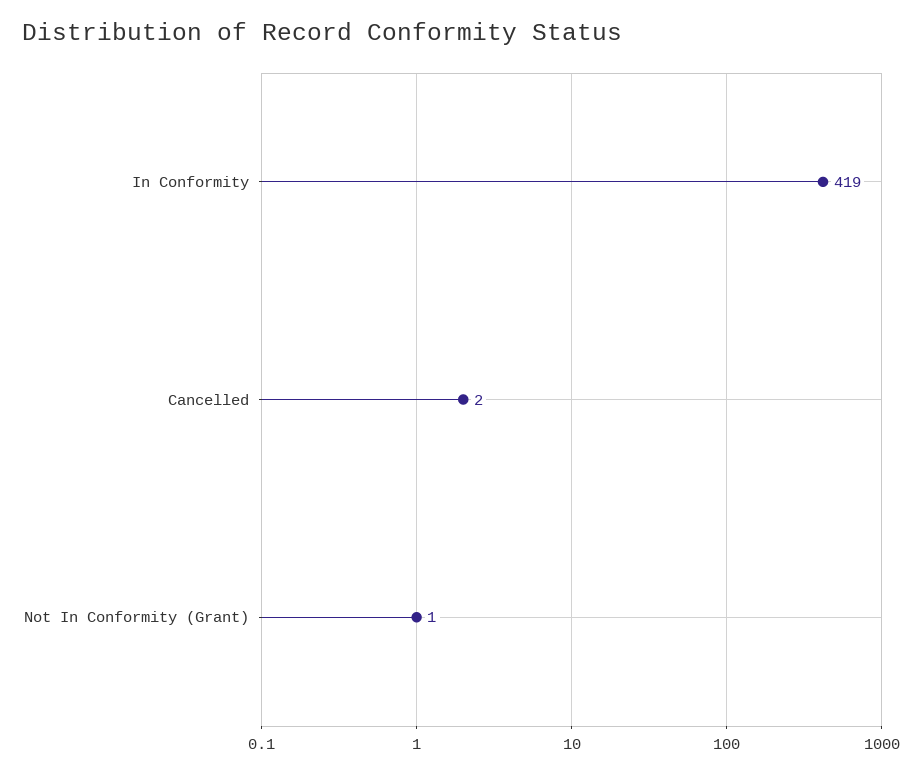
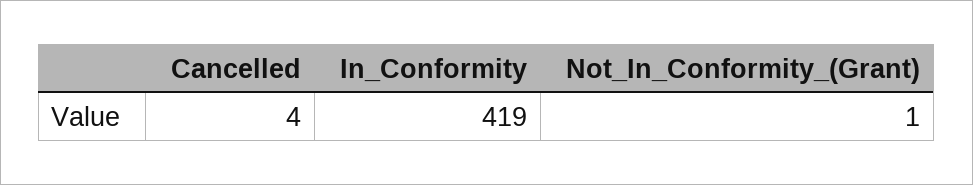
Cancelled: 2 -> 4

